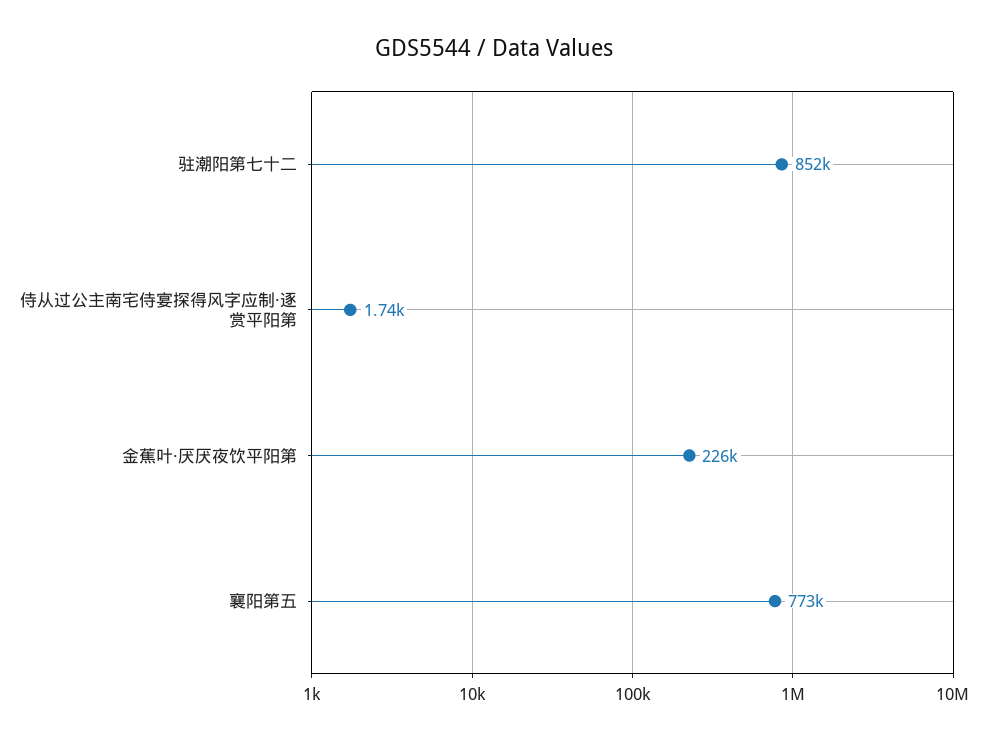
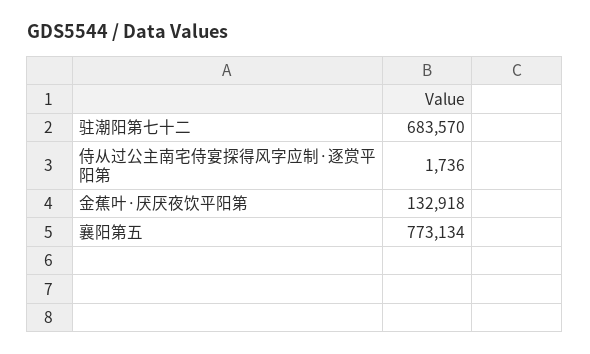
驻潮阳第七十二: 852000 -> 683570
金蕉叶·厌厌夜饮平阳第: 226000 -> 132918

